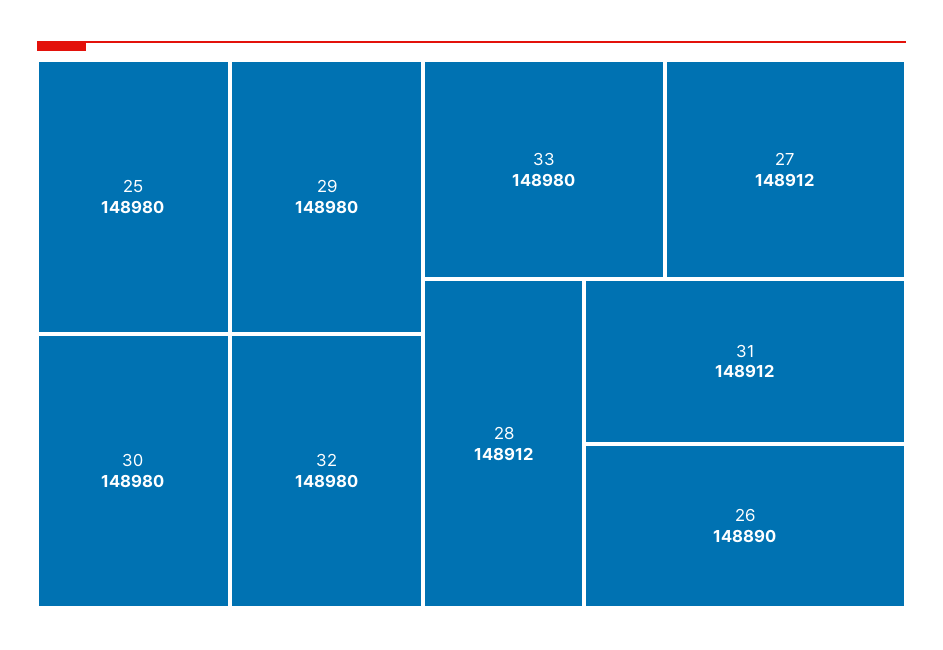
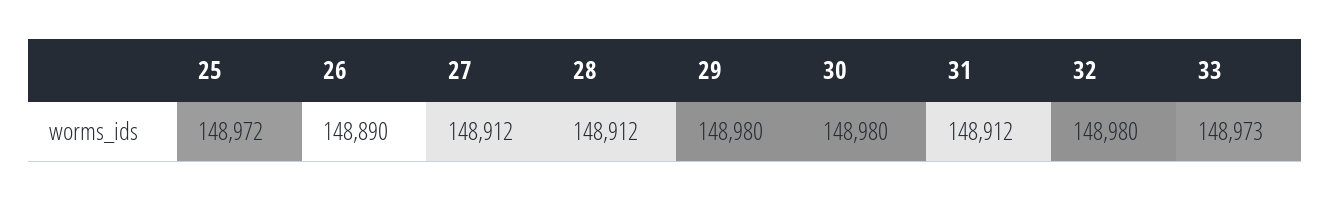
25: 148980 -> 148972
33: 148980 -> 148973

